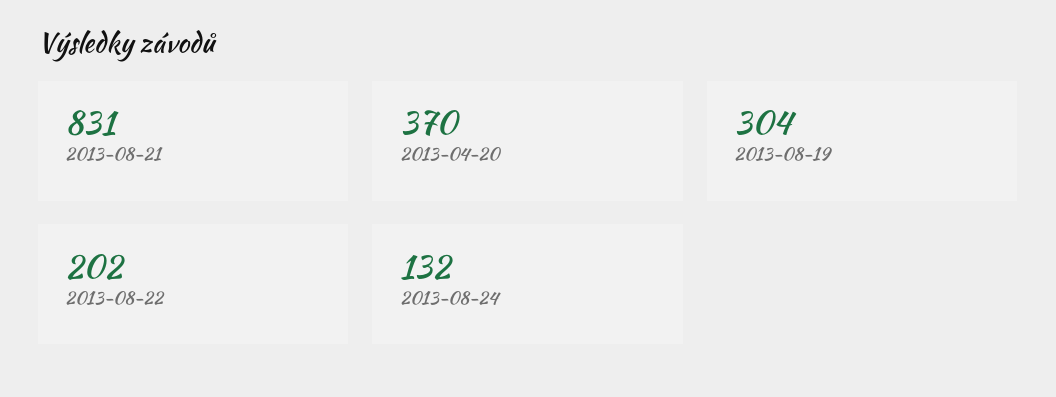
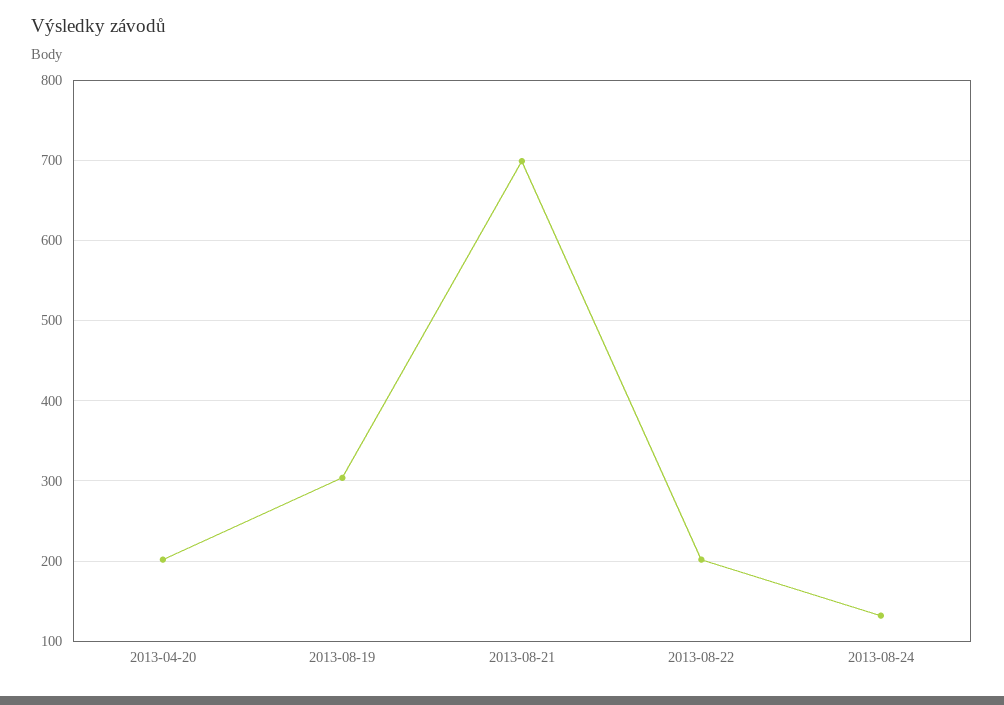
2013-08-21: 831 -> 700
2013-04-20: 370 -> 200

